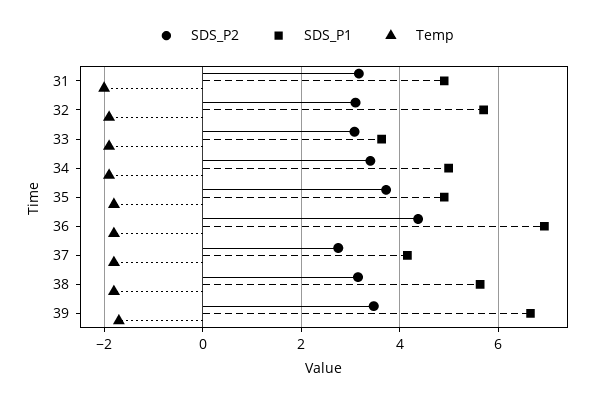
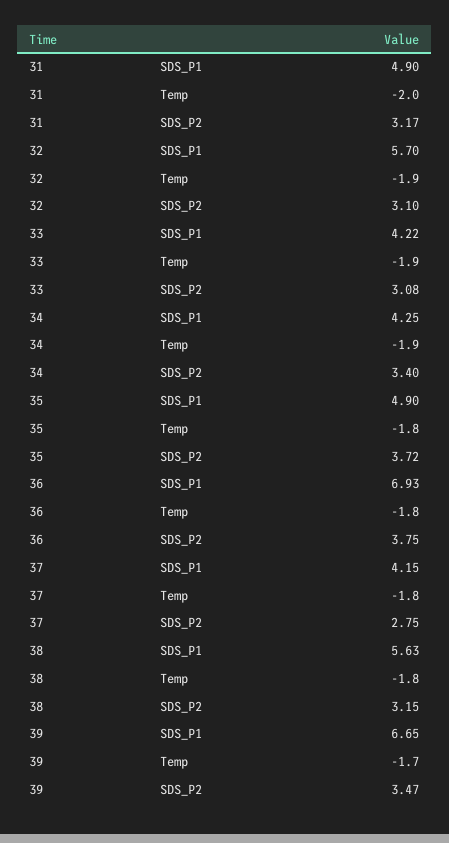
SDS_P1, 33: 3.6 -> 4.22
SDS_P1, 34: 5 -> 4.25
SDS_P2, 36: 4.4 -> 3.75

